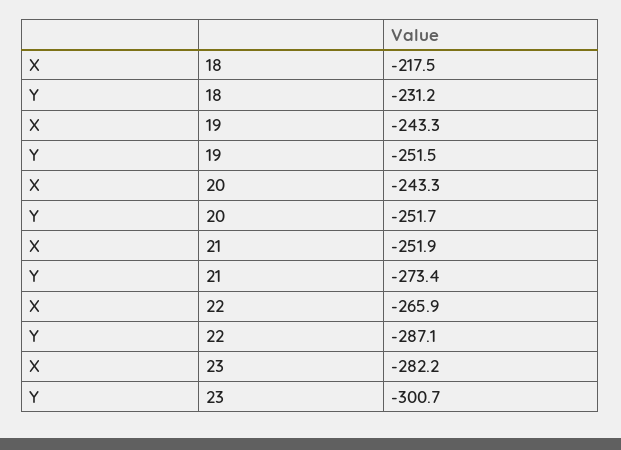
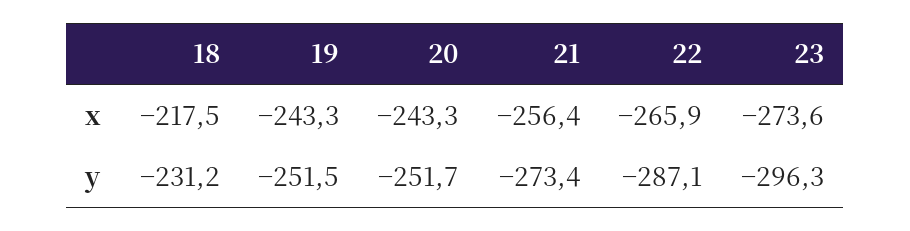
X, 21: -251.9 -> -256.4
X, 23: -282.2 -> -273.6
Y, 23: -300.7 -> -296.3

